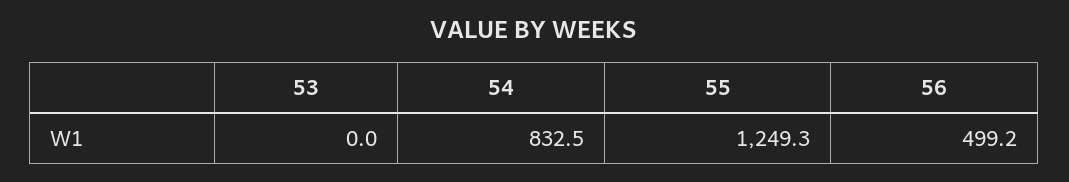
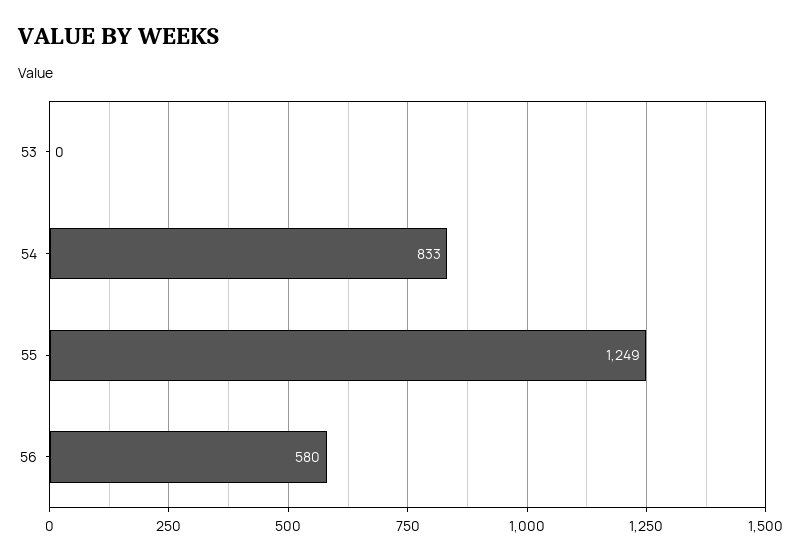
56: 499.2 -> 580

